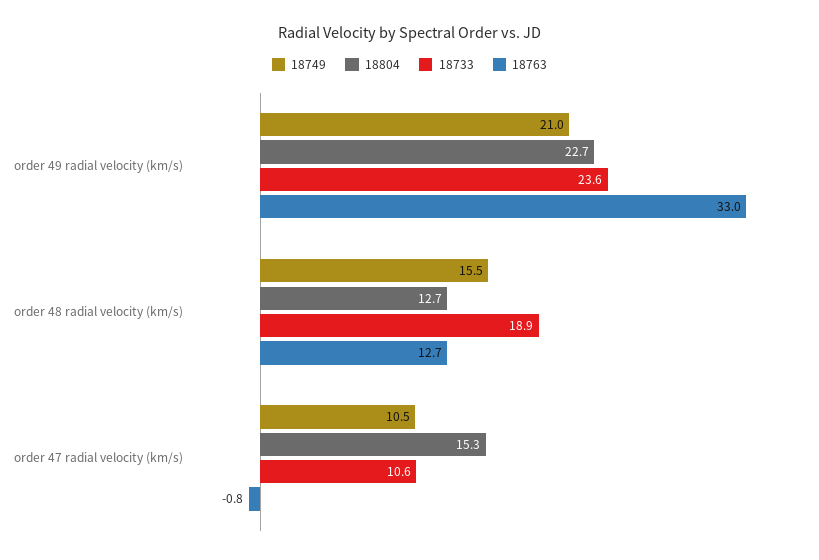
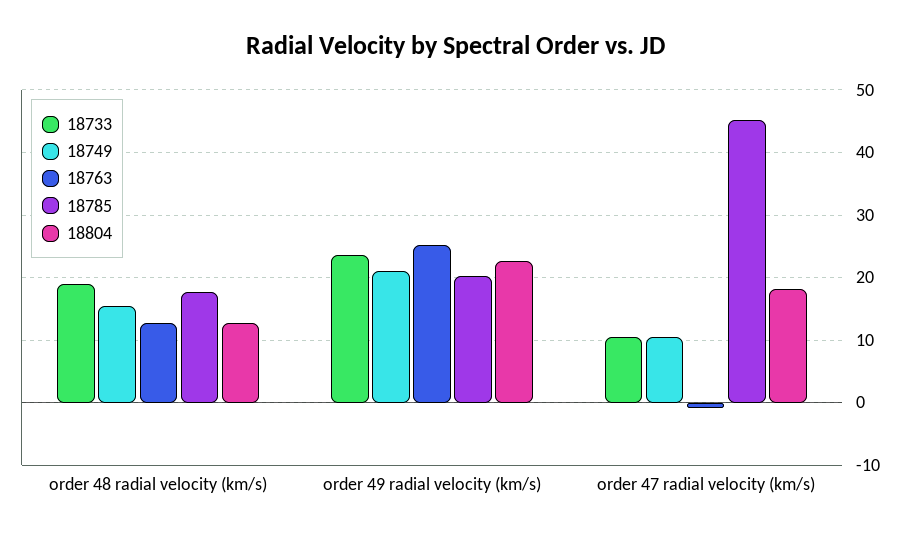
18763, order 49 radial velocity (km/s): 33 -> 25
18804, order 47 radial velocity (km/s): 15.3 -> 18
18785, order 48 radial velocity (km/s): none -> 18
18785, order 49 radial velocity (km/s): none -> 20
18785, order 47 radial velocity (km/s): none -> 45

